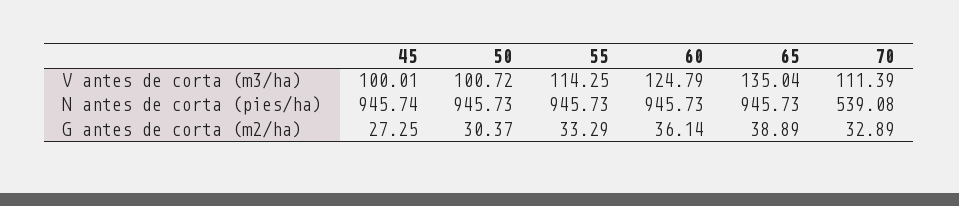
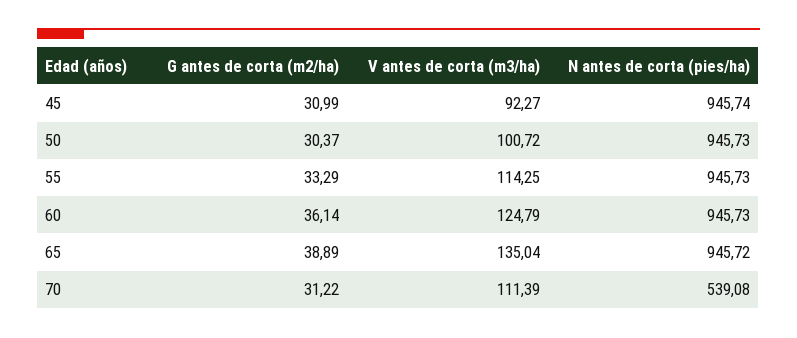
45, V antes de corta (m3/ha): 100.01 -> 92.27
65, N antes de corta (pies/ha): 945.73 -> 945.72
45, G antes de corta (m2/ha): 27.25 -> 30.99
70, G antes de corta (m2/ha): 32.89 -> 31.22

